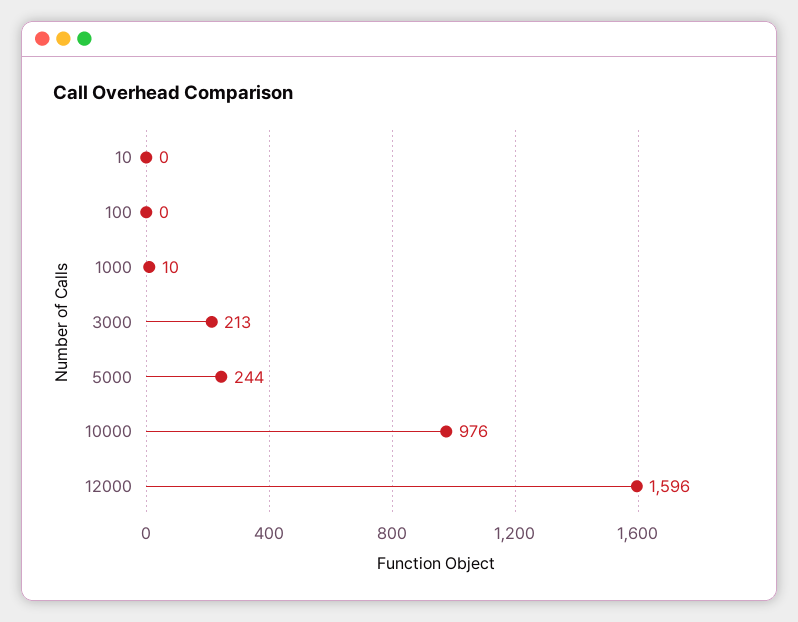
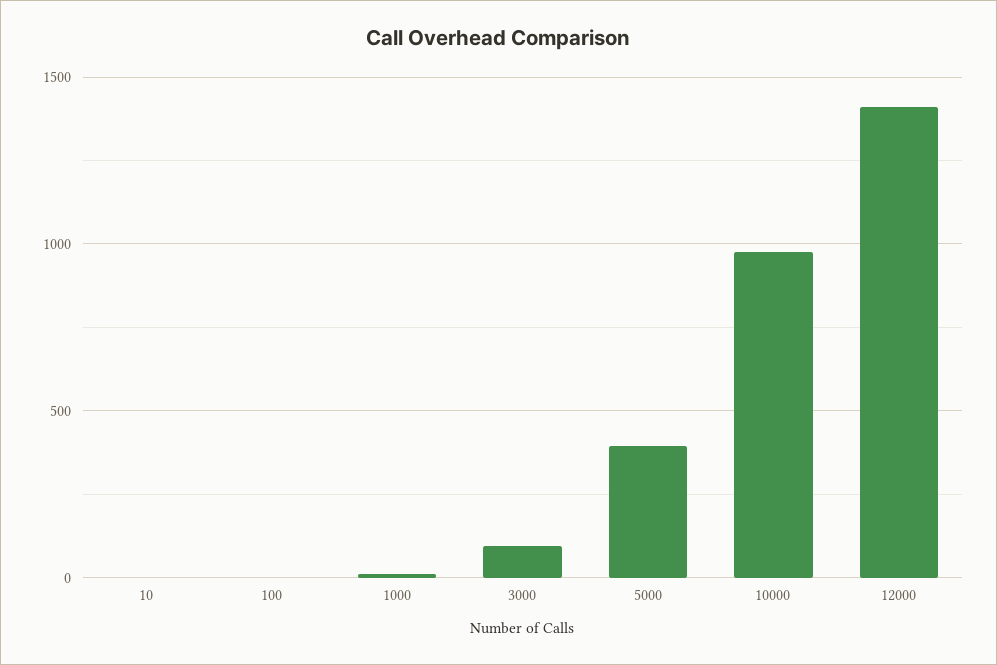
3000: 213 -> 100
5000: 244 -> 400
12000: 1596 -> 1400

